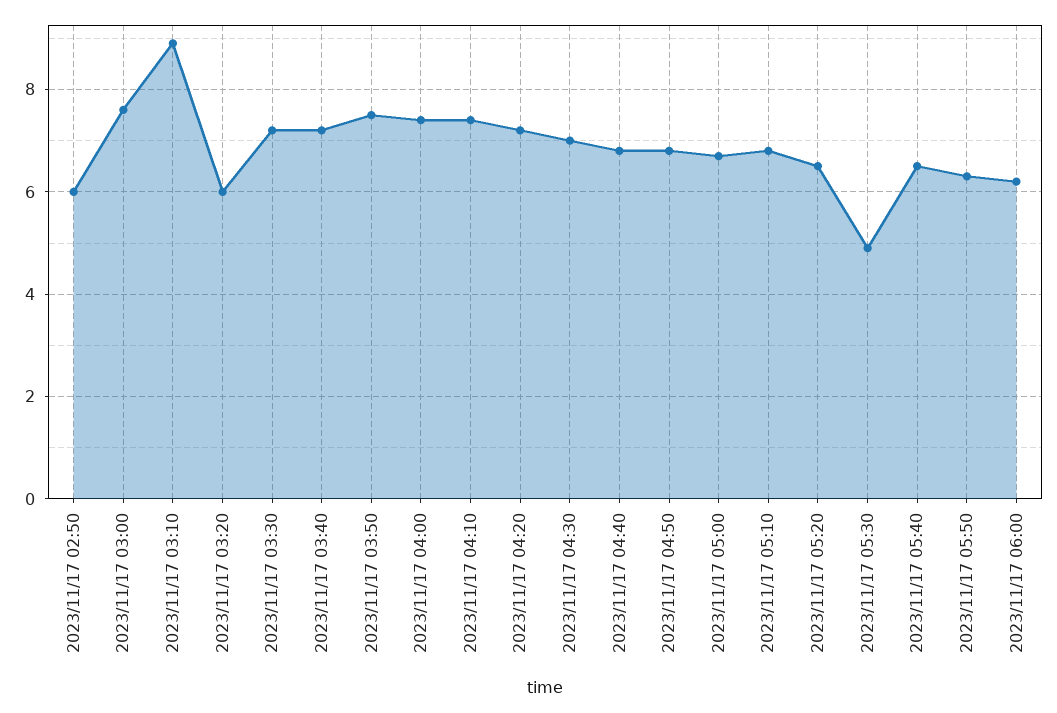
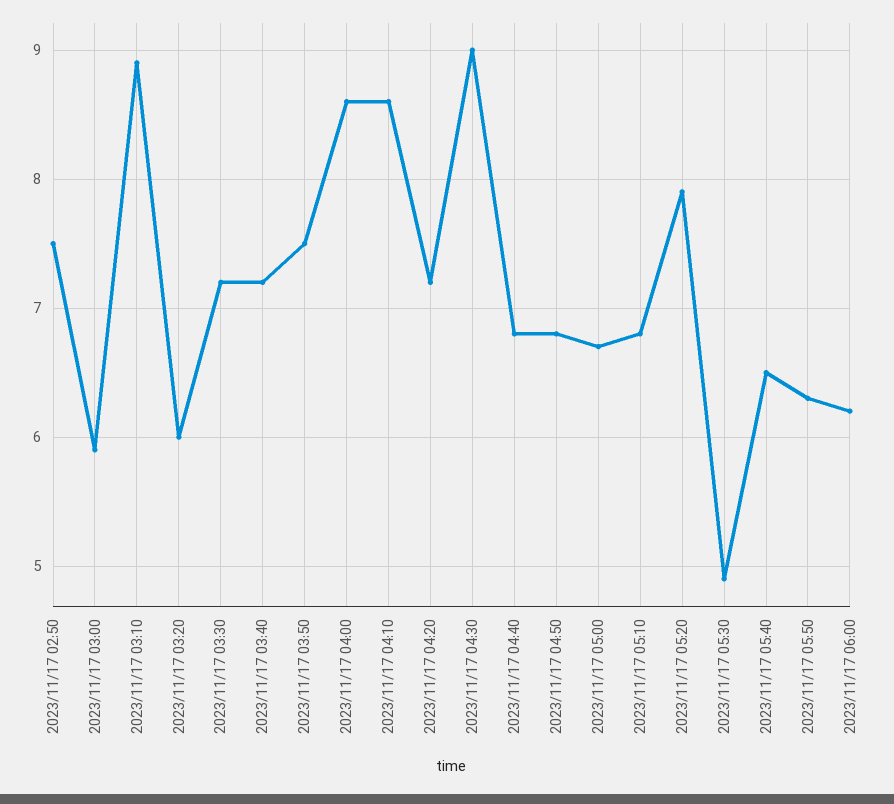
2023/11/17 02:50: 6 -> 7.5
2023/11/17 03:00: 7.5 -> 5.9
2023/11/17 04:00: 7.5 -> 8.6
2023/11/17 04:10: 7.5 -> 8.6
2023/11/17 04:30: 7 -> 9
2023/11/17 05:20: 6.5 -> 7.9

